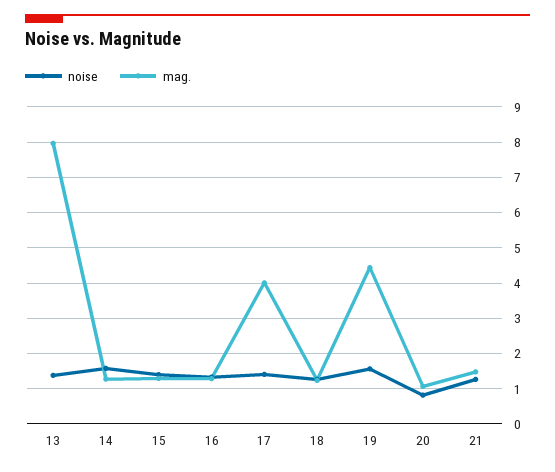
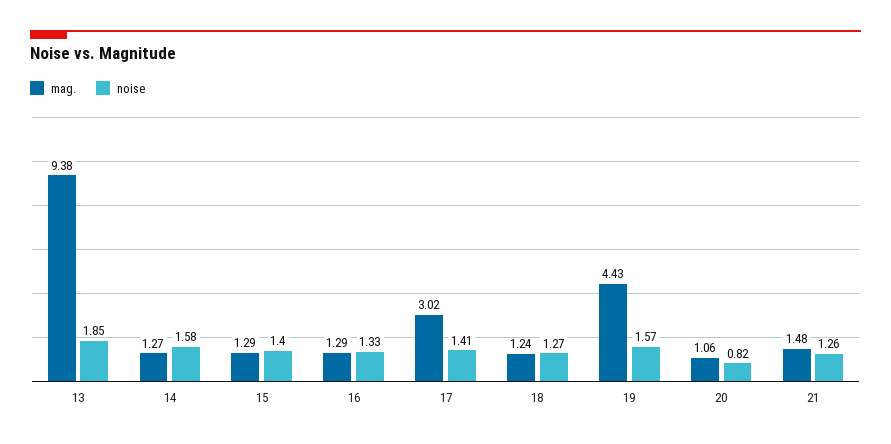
noise, 13: 1.4 -> 1.85
mag., 13: 8 -> 9.38
mag., 17: 4 -> 3.02

